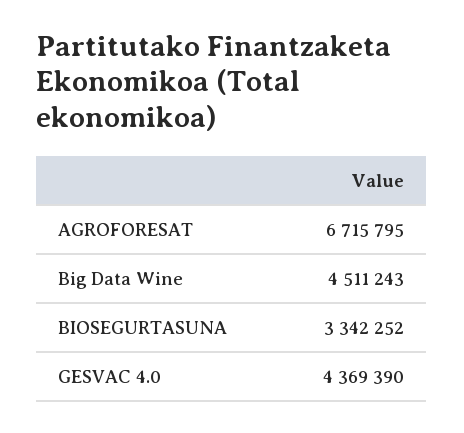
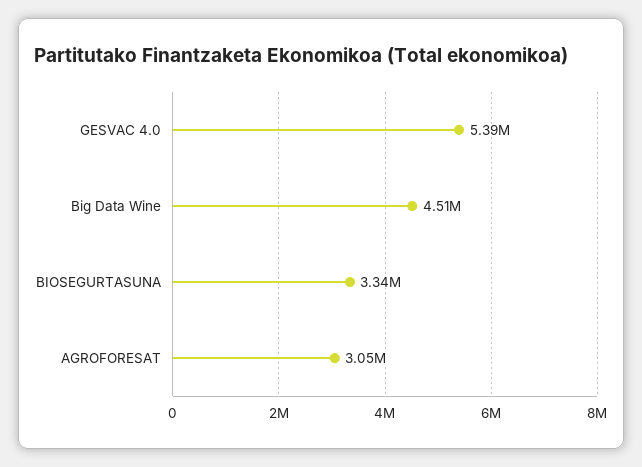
AGROFORESAT: 6715795 -> 3050000
GESVAC 4.0: 4369390 -> 5390000

